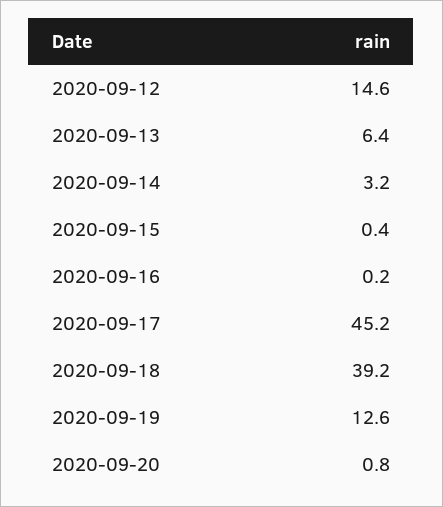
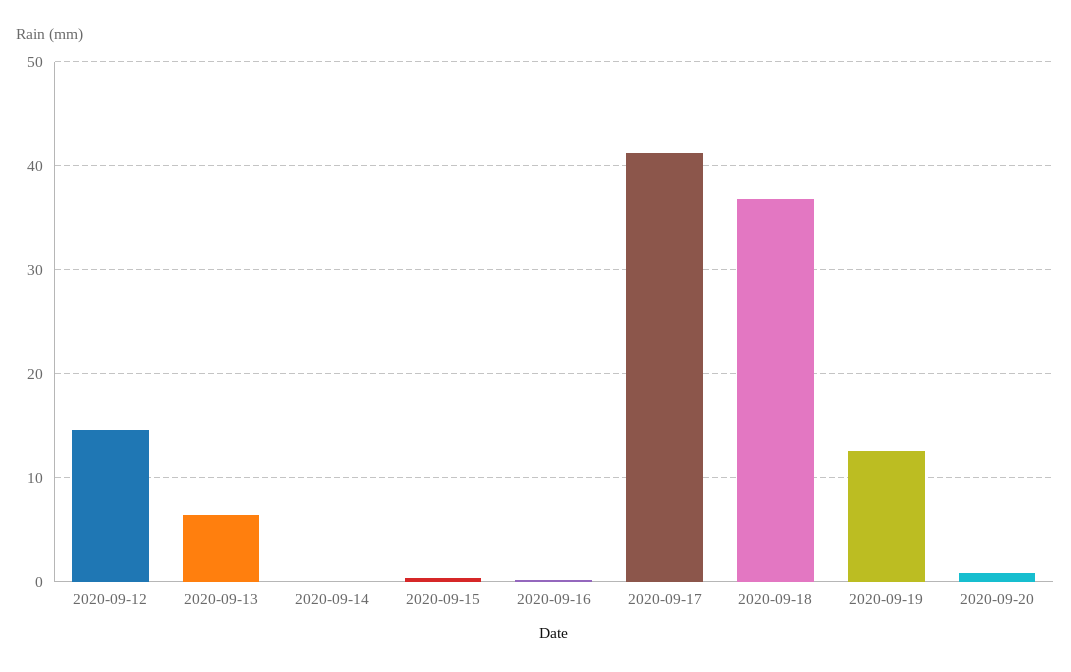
2020-09-14: 3.2 -> 0
2020-09-17: 45.2 -> 41
2020-09-18: 39.2 -> 37

